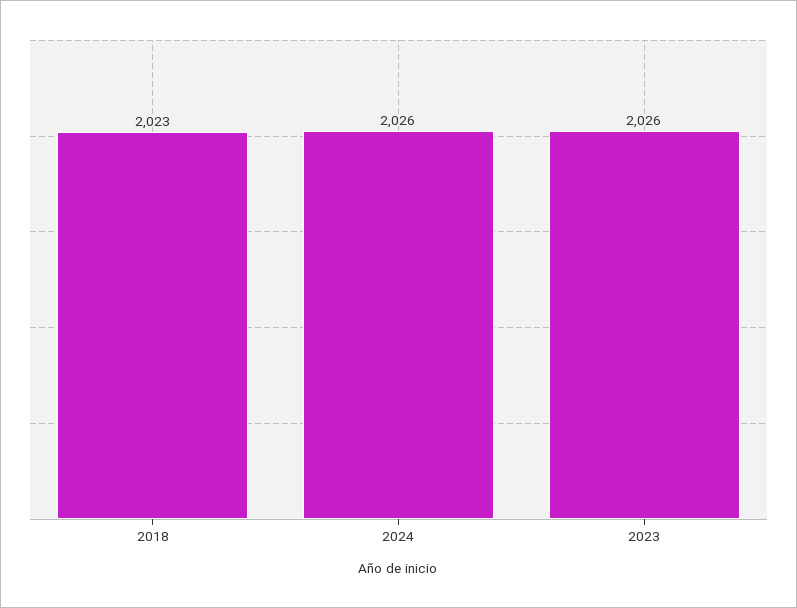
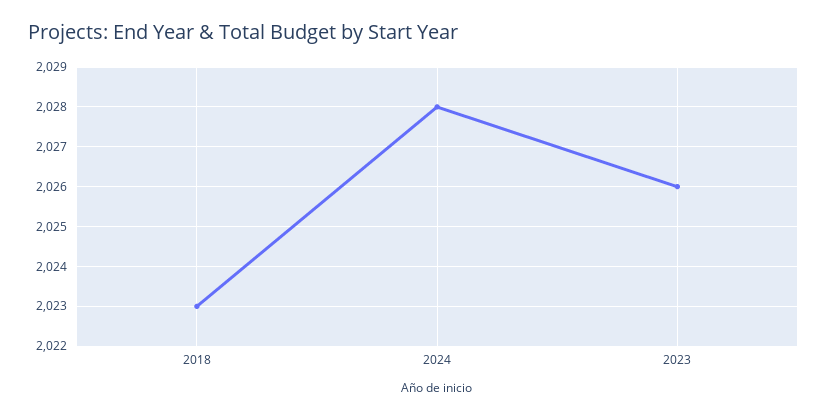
2024: 2026 -> 2028

